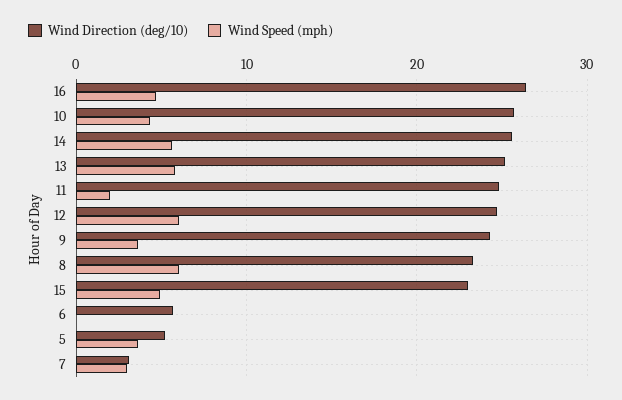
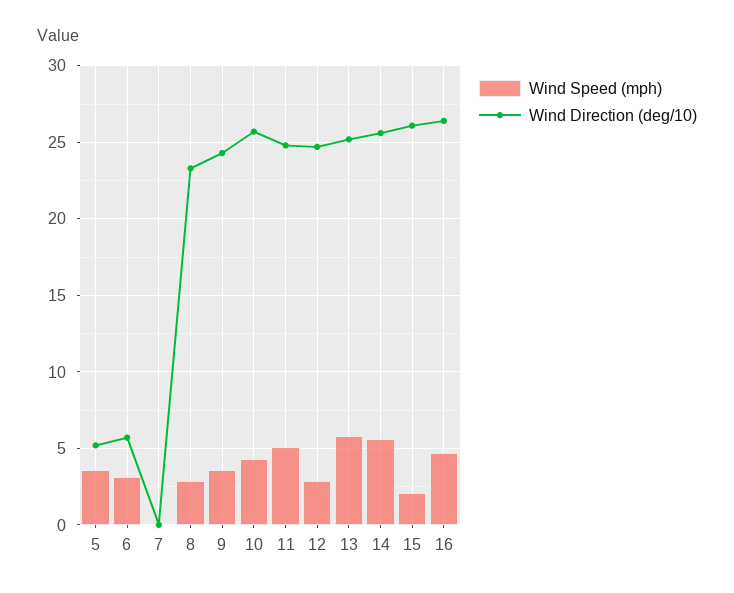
Wind Speed (mph), 11: 2 -> 5
Wind Speed (mph), 12: 6 -> 3
Wind Speed (mph), 8: 6 -> 3
Wind Direction (deg/10), 15: 23 -> 26
Wind Speed (mph), 15: 5 -> 2
Wind Speed (mph), 6: 0 -> 3
Wind Direction (deg/10), 7: 3 -> 0
Wind Speed (mph), 7: 3 -> 0

